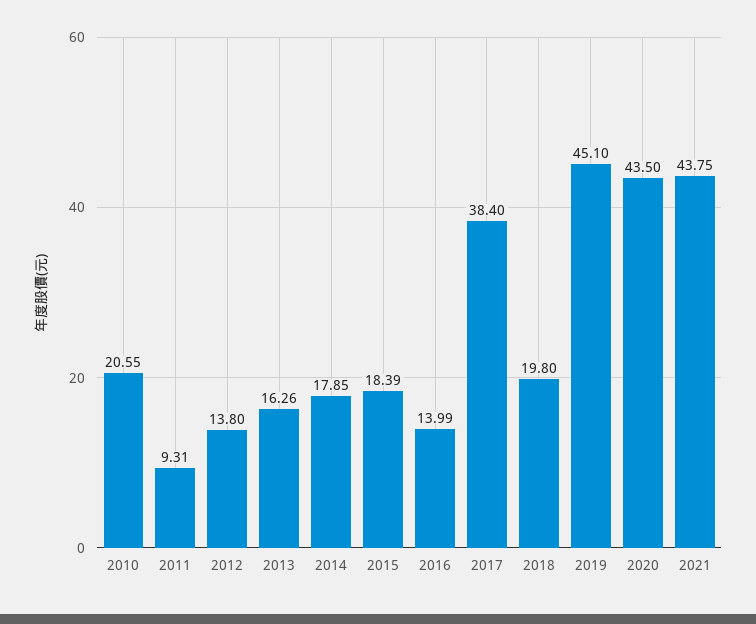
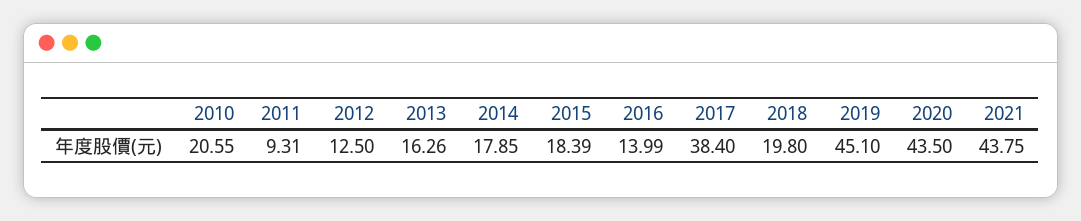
2012: 13.8 -> 12.5

